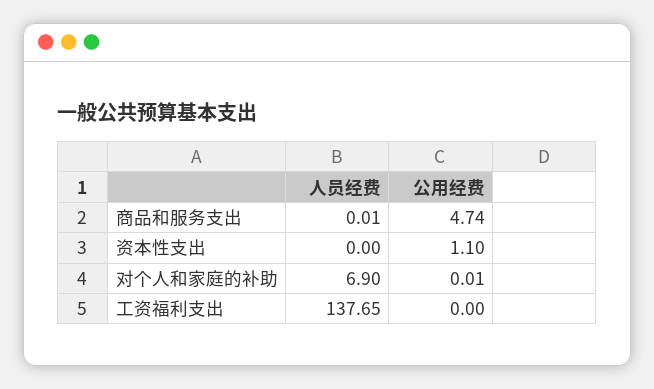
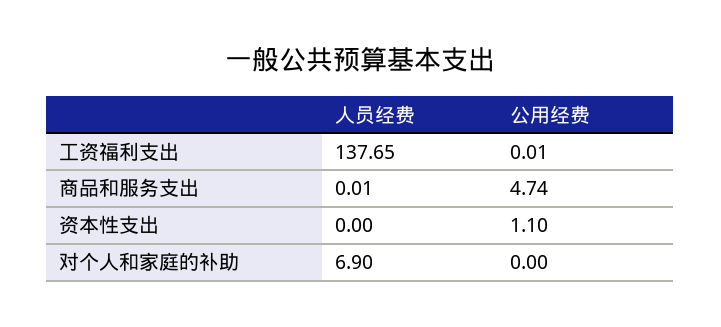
公用经费, 对个人和家庭的补助: 0.01 -> 0
公用经费, 工资福利支出: 0 -> 0.01

